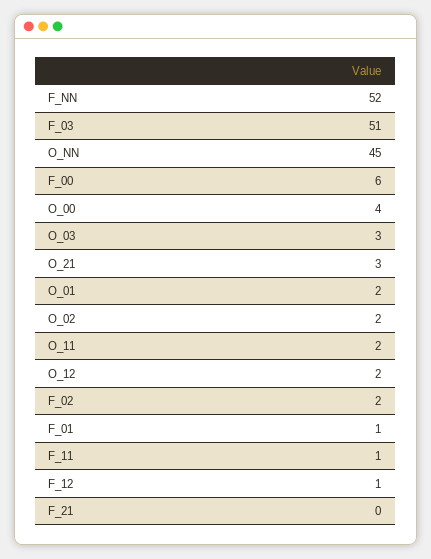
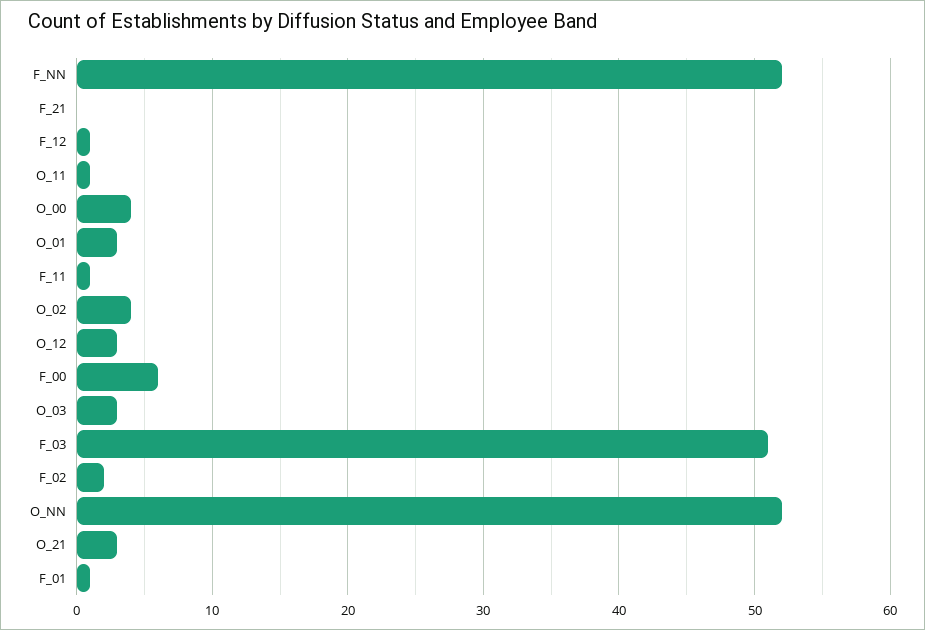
O_NN: 45 -> 52
O_01: 2 -> 3
O_02: 2 -> 4
O_11: 2 -> 1
O_12: 2 -> 3

